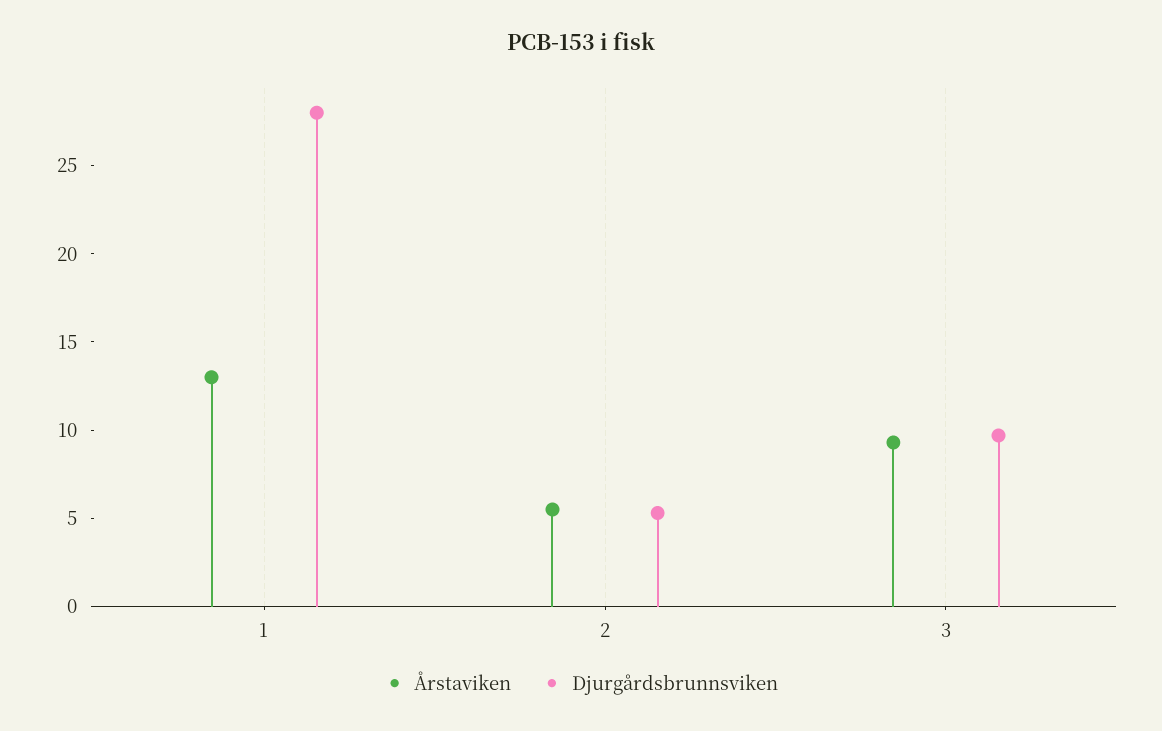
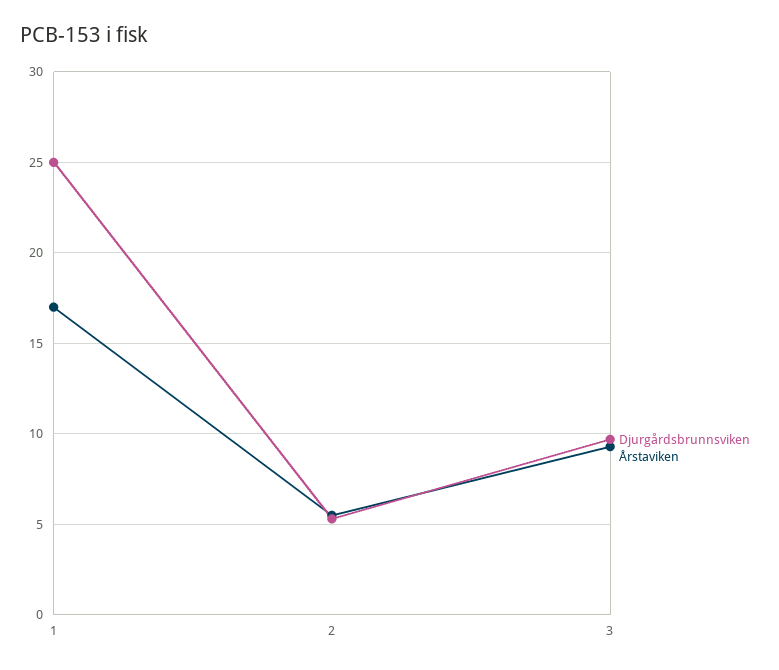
Årstaviken, 1: 13 -> 17
Djurgårdsbrunnsviken, 1: 28 -> 25

